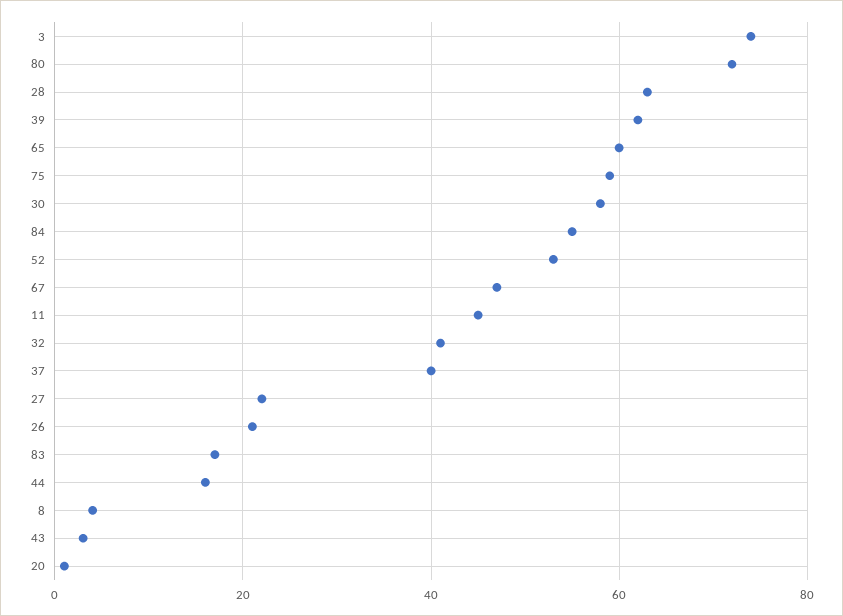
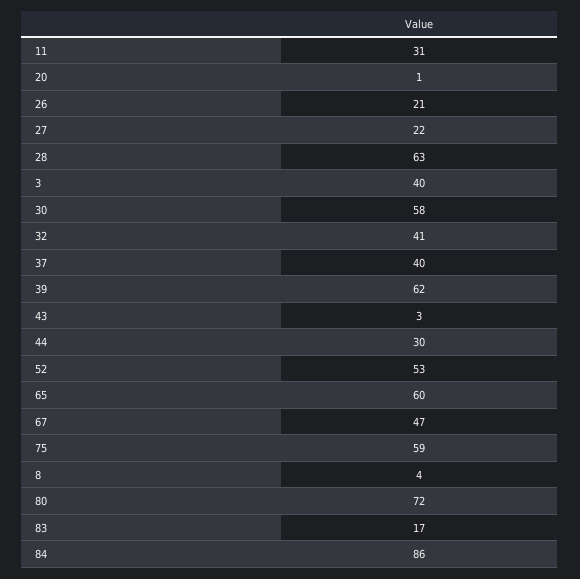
3: 75 -> 40
84: 55 -> 86
11: 45 -> 31
44: 15 -> 30

